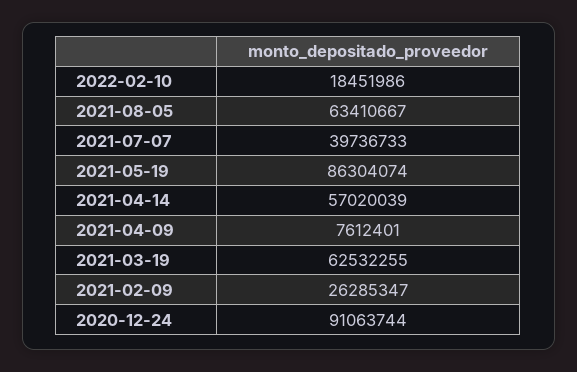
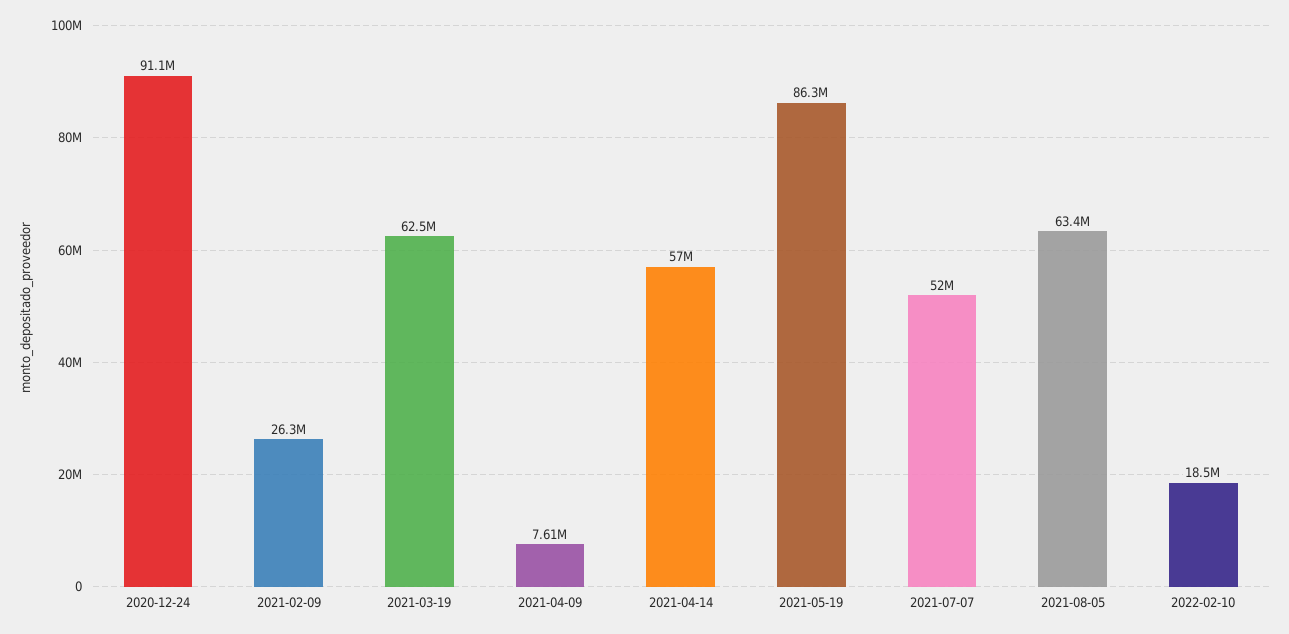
2021-07-07: 39736733 -> 52000000

